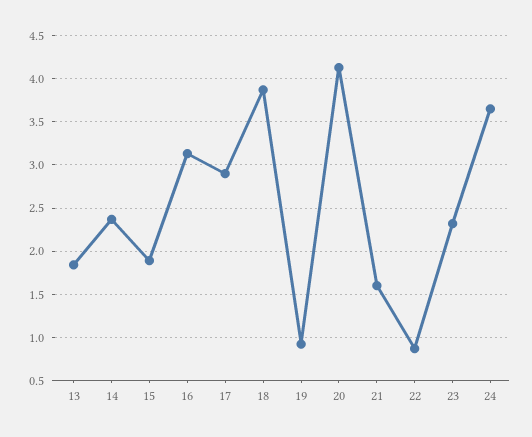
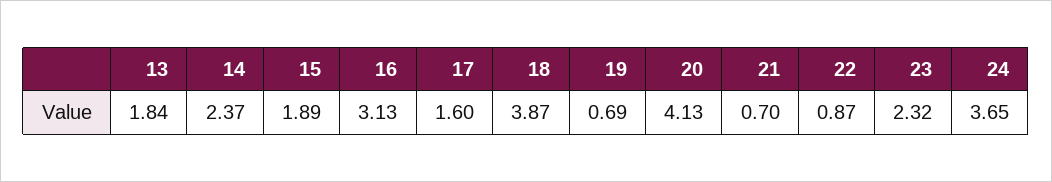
17: 2.9 -> 1.6
19: 0.9 -> 0.69
21: 1.6 -> 0.7

